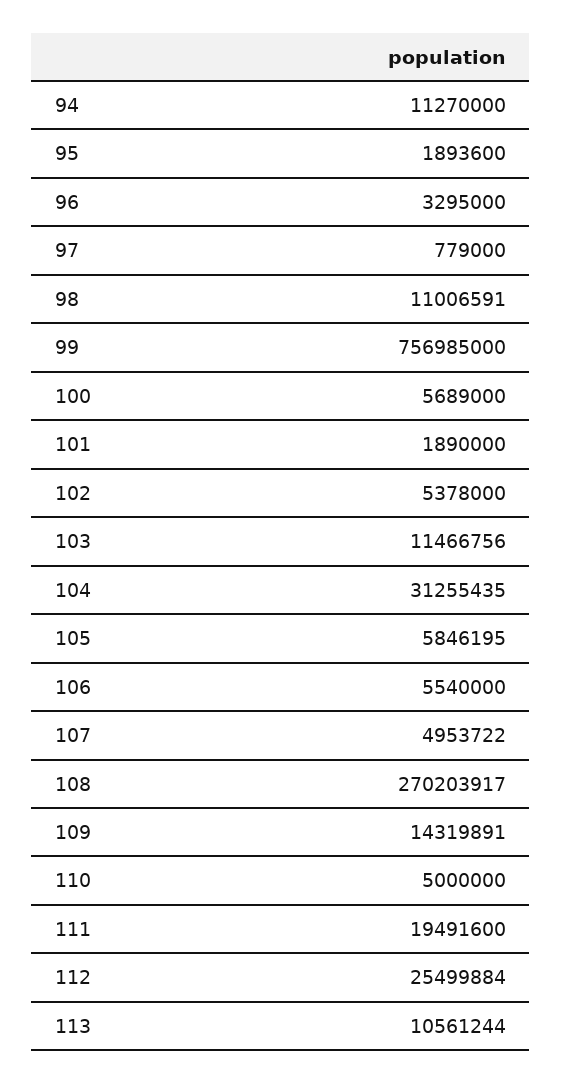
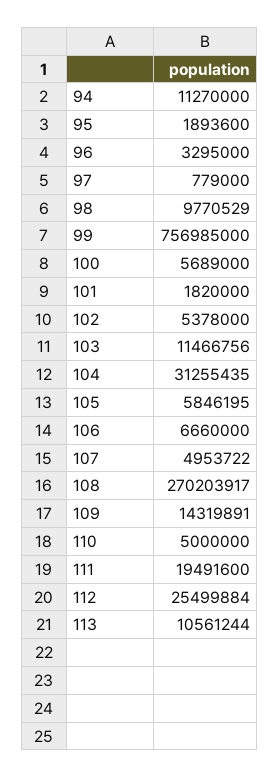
98: 11006591 -> 9770529
101: 1890000 -> 1820000
106: 5540000 -> 6660000

